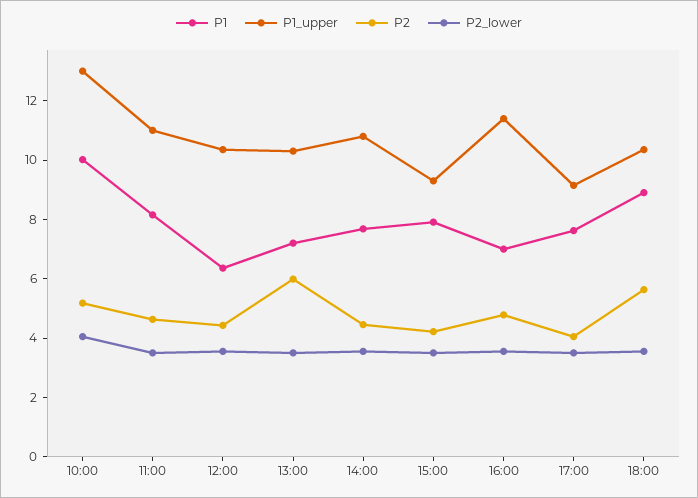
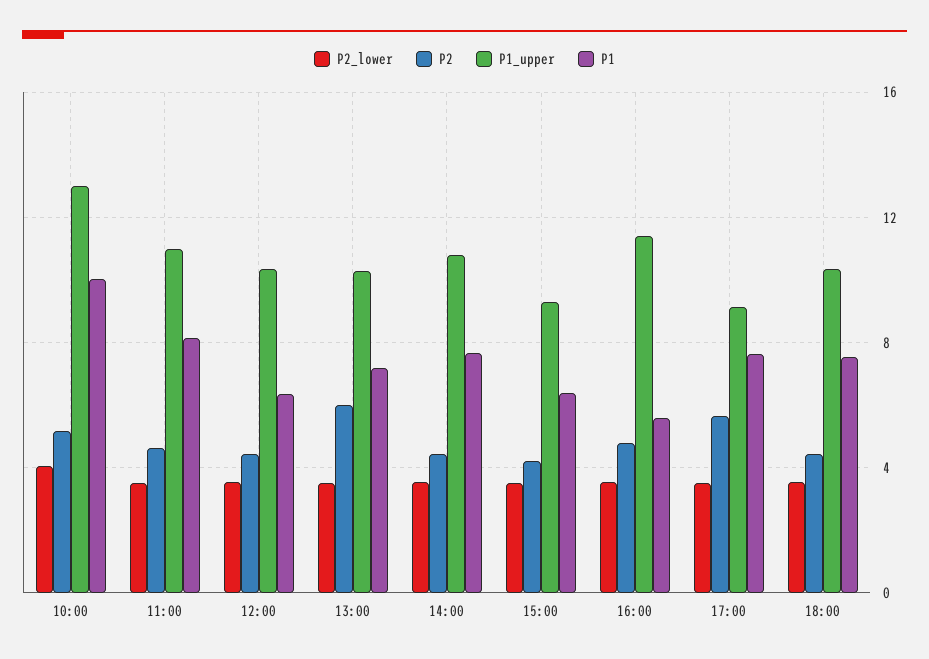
P1, 15:00: 8 -> 6.5
P1, 16:00: 7 -> 5.5
P2, 17:00: 4 -> 5.5
P1, 18:00: 9 -> 7.5
P2, 18:00: 5.5 -> 4.5

